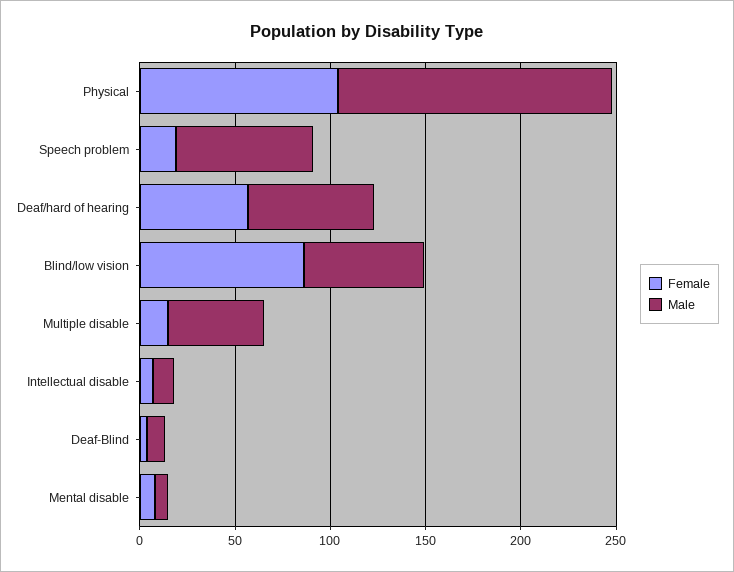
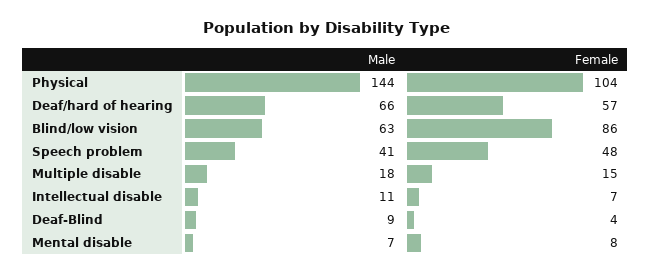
Female, Speech problem: 20 -> 48
Male, Speech problem: 70 -> 41
Male, Multiple disable: 50 -> 18

